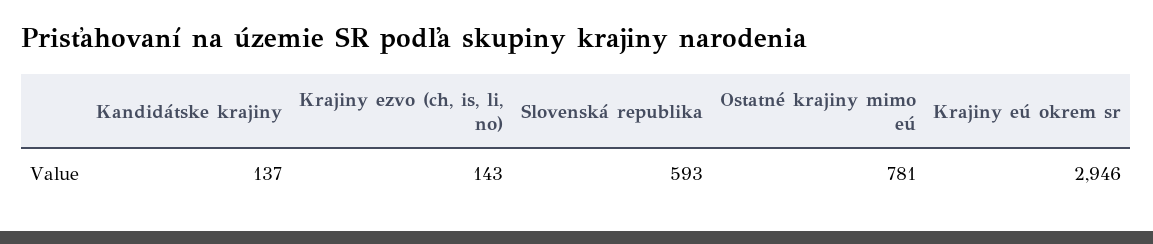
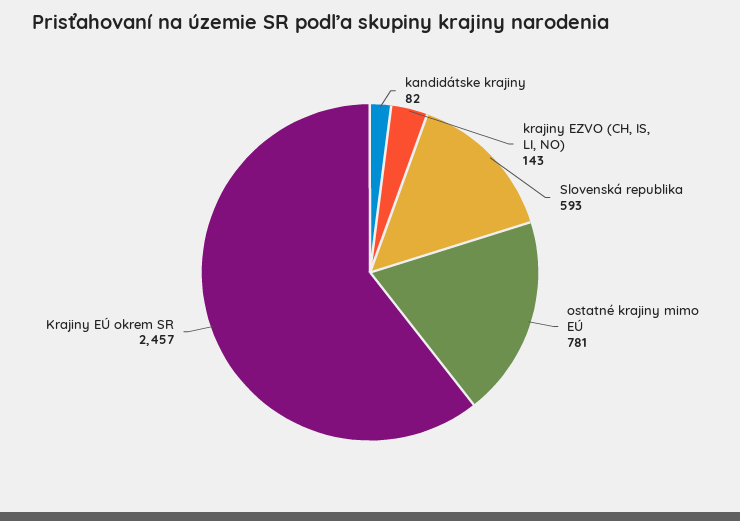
Kandidátske krajiny: 137 -> 82
Krajiny eú okrem sr: 2946 -> 2457

